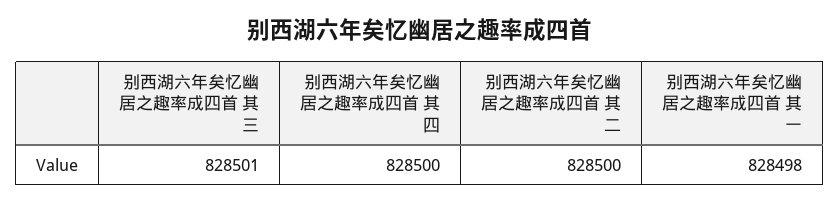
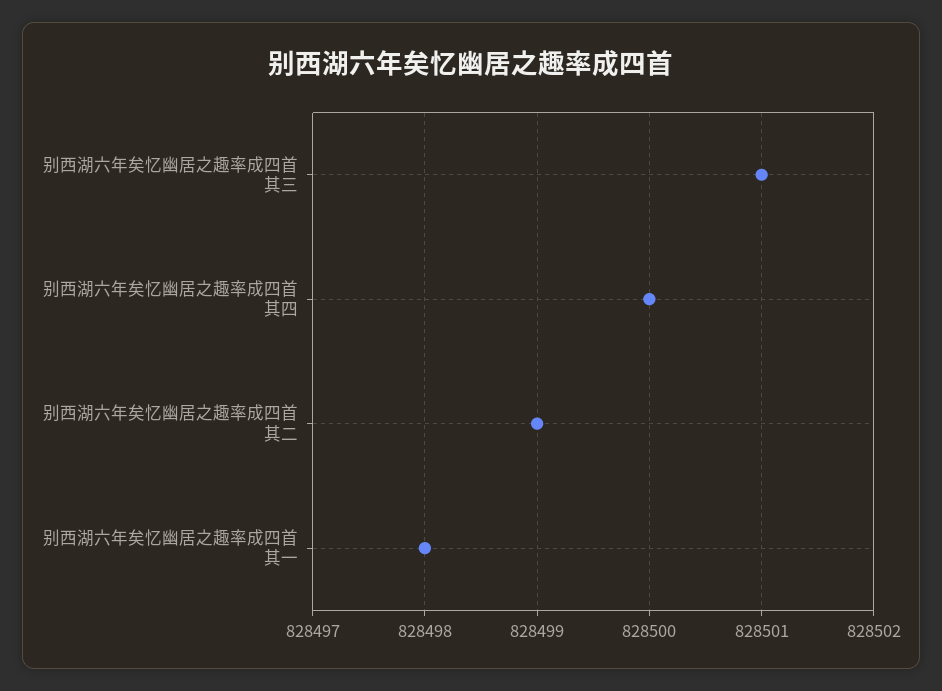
别西湖六年矣忆幽居之趣率成四首 其二: 828500 -> 828499

